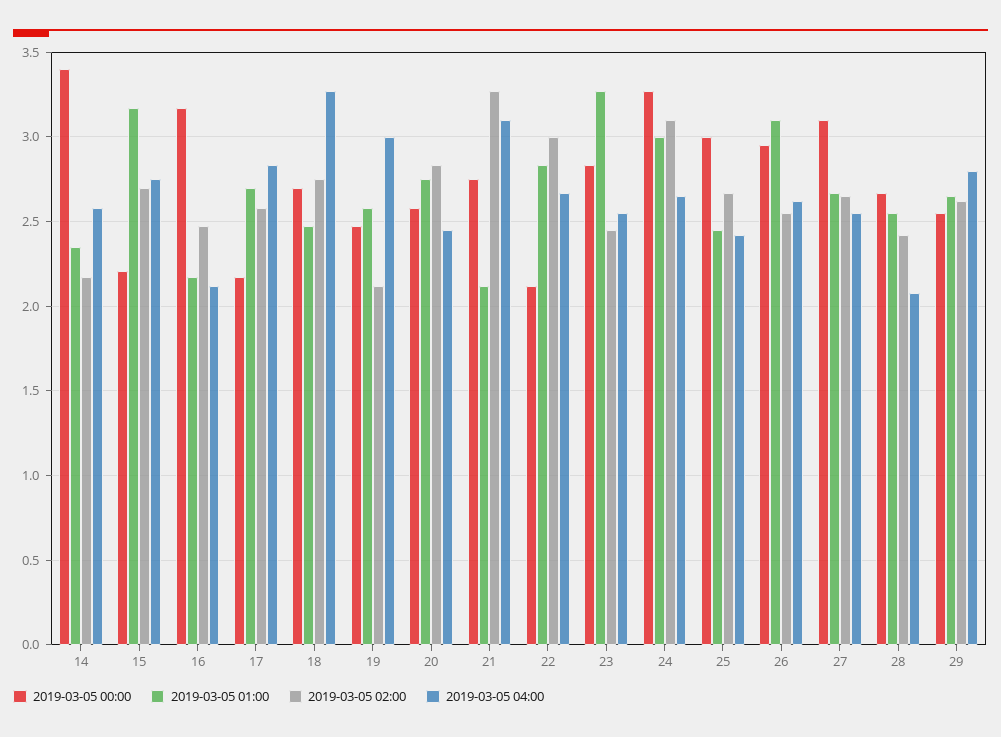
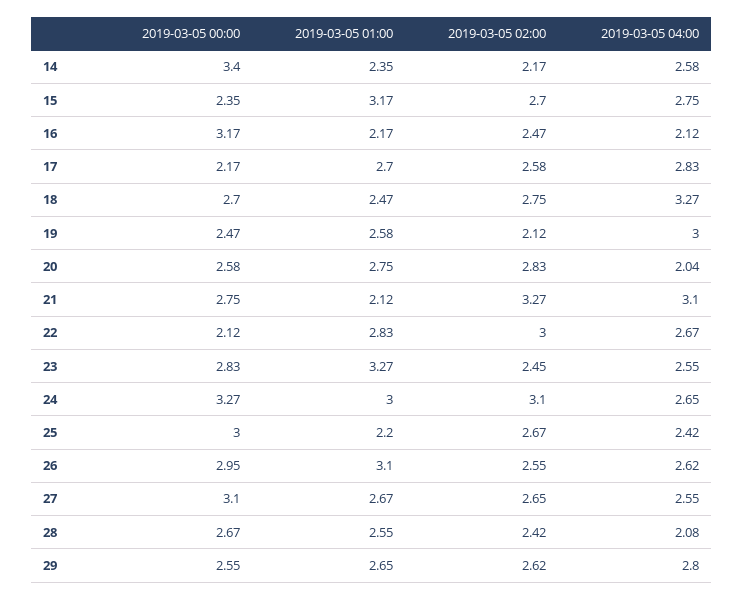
2019-03-05 00:00, 15: 2.2 -> 2.35
2019-03-05 04:00, 20: 2.45 -> 2.04
2019-03-05 01:00, 25: 2.45 -> 2.2

